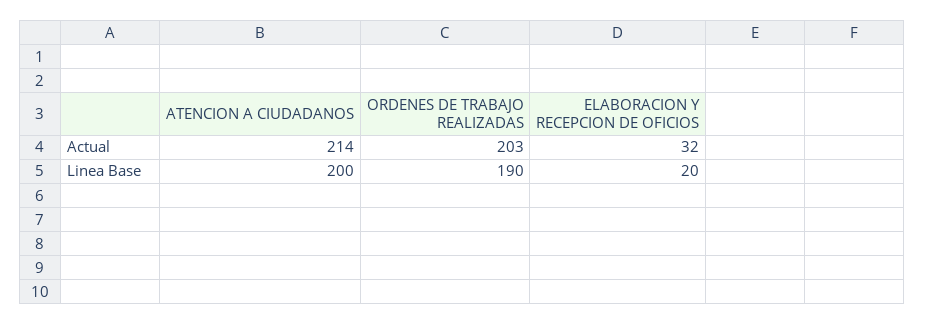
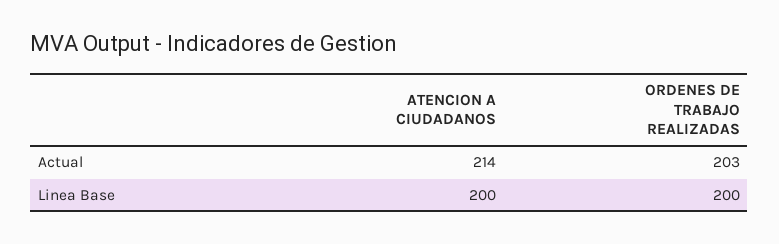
ELABORACION Y RECEPCION DE OFICIOS, Actual: 32 -> none
ORDENES DE TRABAJO REALIZADAS, Linea Base: 190 -> 200
ELABORACION Y RECEPCION DE OFICIOS, Linea Base: 20 -> none

